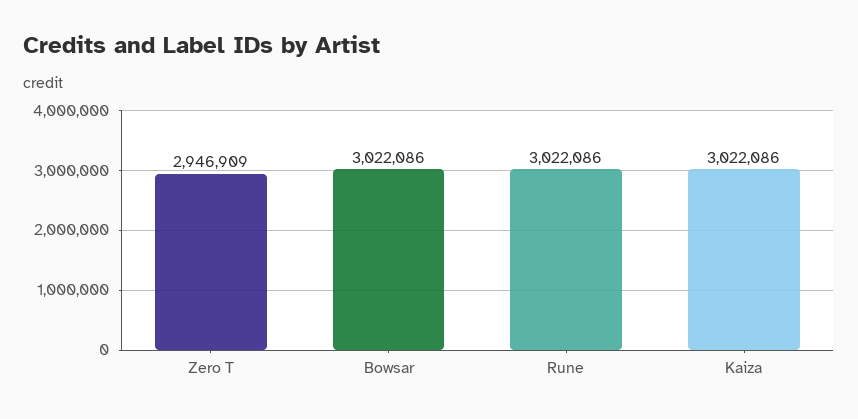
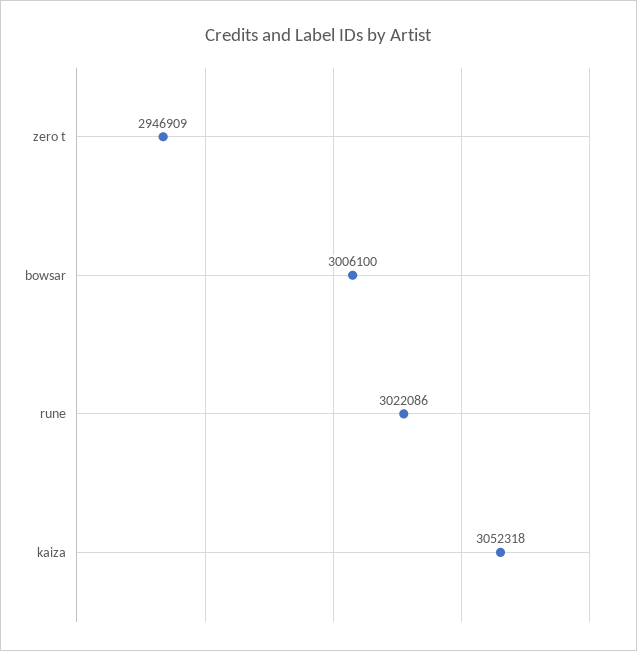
Bowsar: 3022086 -> 3006100
Kaiza: 3022086 -> 3052318

